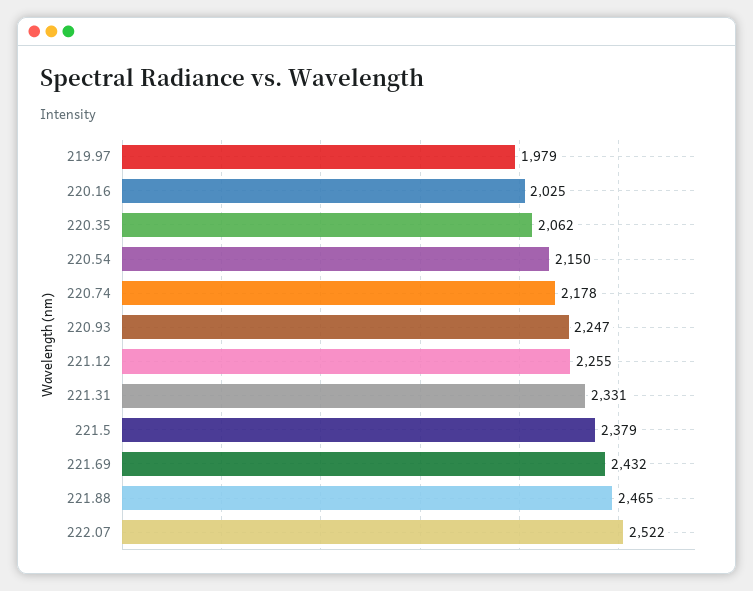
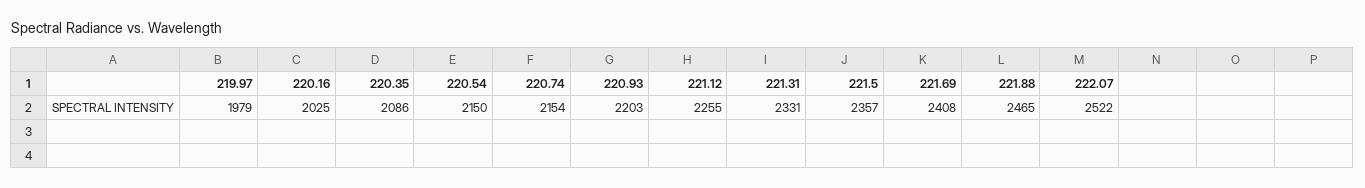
220.35: 2062 -> 2086
220.74: 2178 -> 2154
220.93: 2247 -> 2203
221.5: 2379 -> 2357
221.69: 2432 -> 2408

